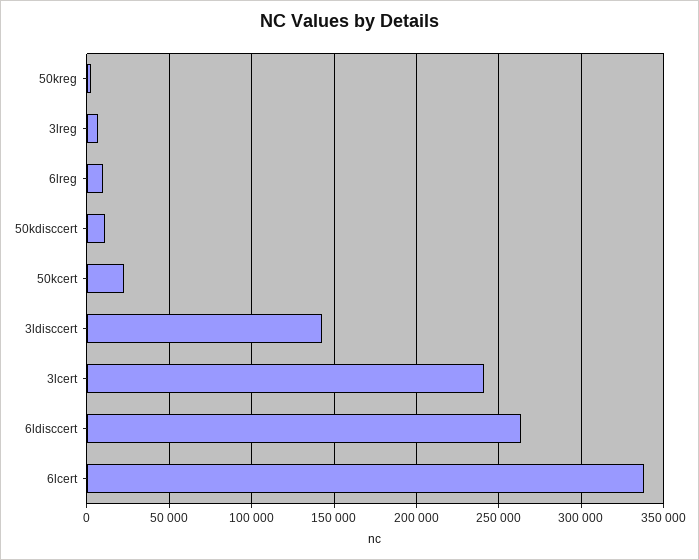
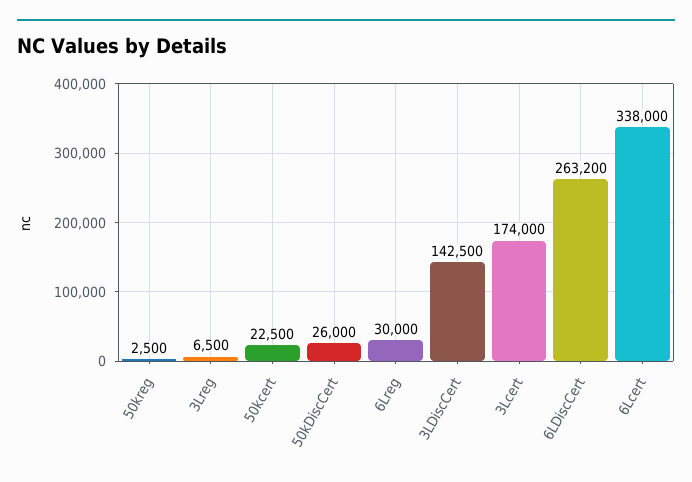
6lreg: 10000 -> 30000
50kdisccert: 10000 -> 26000
3lcert: 240000 -> 174000

